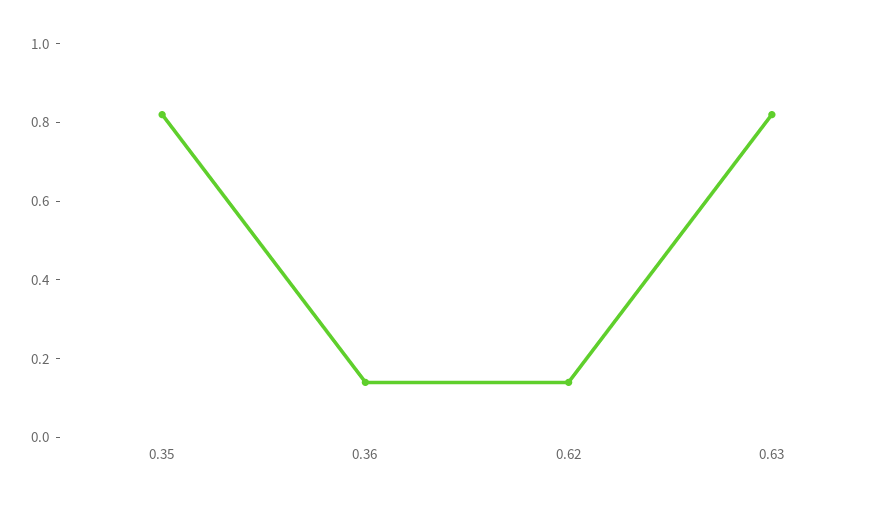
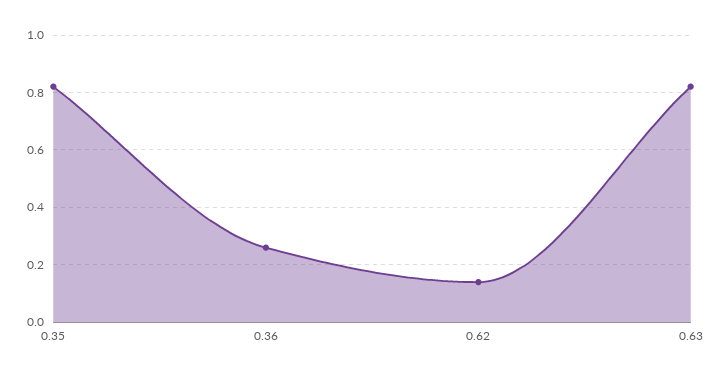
0.36: 0.15 -> 0.25

